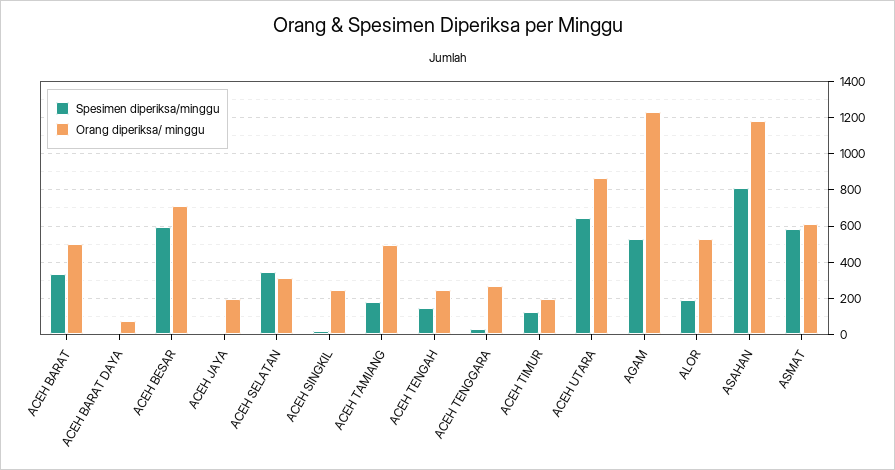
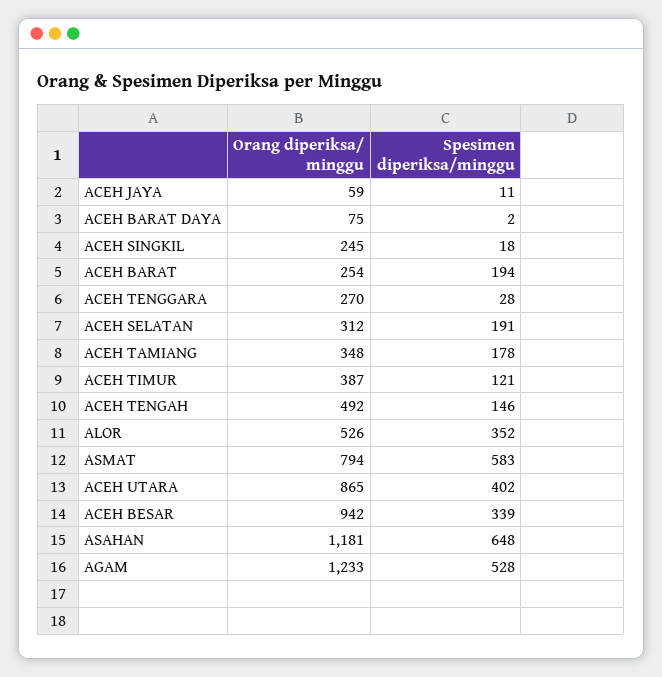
Spesimen diperiksa/minggu, ACEH BARAT: 350 -> 194
Orang diperiksa/ minggu, ACEH BARAT: 500 -> 254
Spesimen diperiksa/minggu, ACEH BESAR: 600 -> 339
Orang diperiksa/ minggu, ACEH BESAR: 700 -> 942
Orang diperiksa/ minggu, ACEH JAYA: 200 -> 59
Spesimen diperiksa/minggu, ACEH SELATAN: 350 -> 191
Orang diperiksa/ minggu, ACEH TAMIANG: 500 -> 348
Orang diperiksa/ minggu, ACEH TENGAH: 250 -> 492
Orang diperiksa/ minggu, ACEH TIMUR: 200 -> 387
Spesimen diperiksa/minggu, ACEH UTARA: 650 -> 402
Spesimen diperiksa/minggu, ALOR: 200 -> 352
Spesimen diperiksa/minggu, ASAHAN: 800 -> 648
Orang diperiksa/ minggu, ASMAT: 600 -> 794

